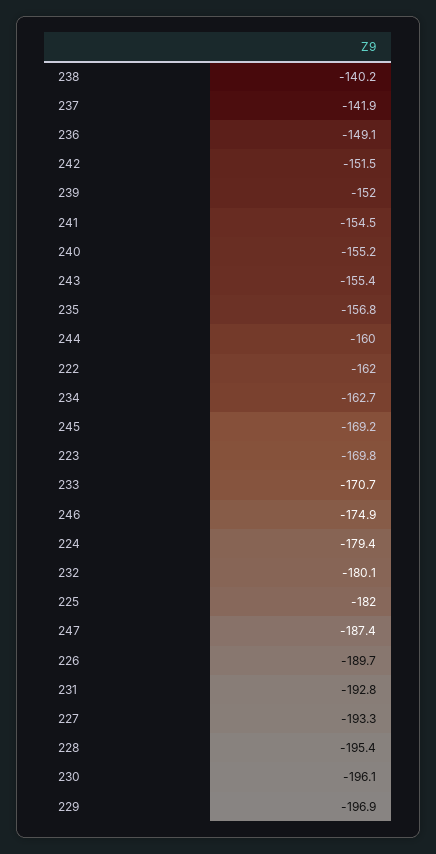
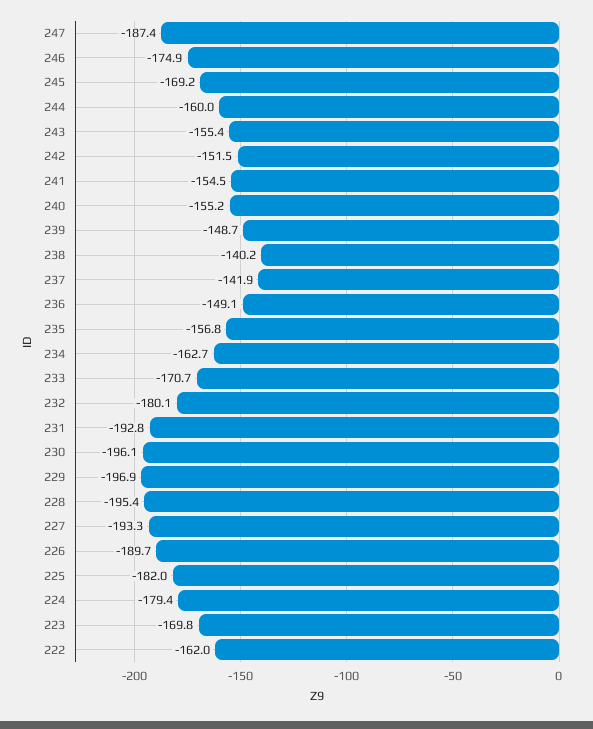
239: -152 -> -148.7

